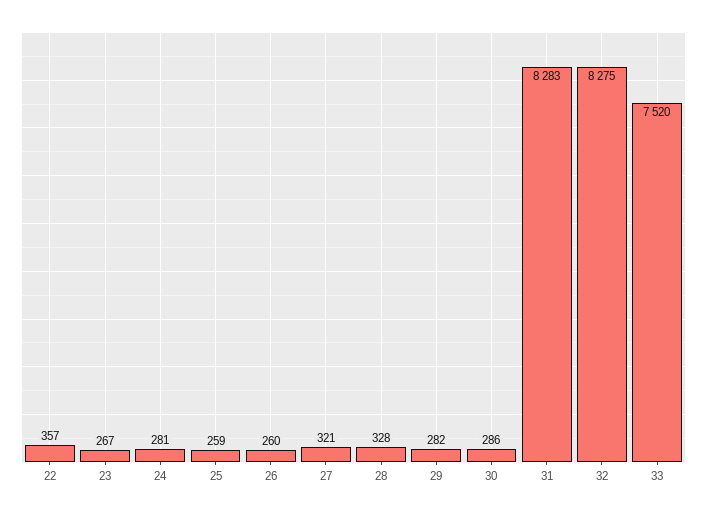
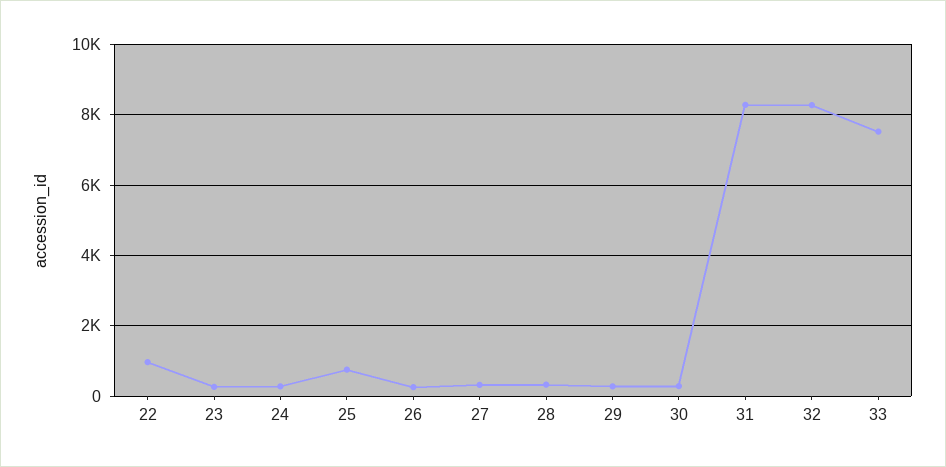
22: 357 -> 1000
25: 259 -> 800

